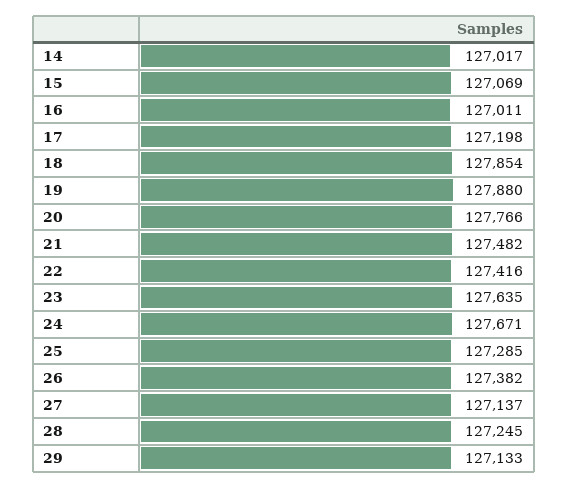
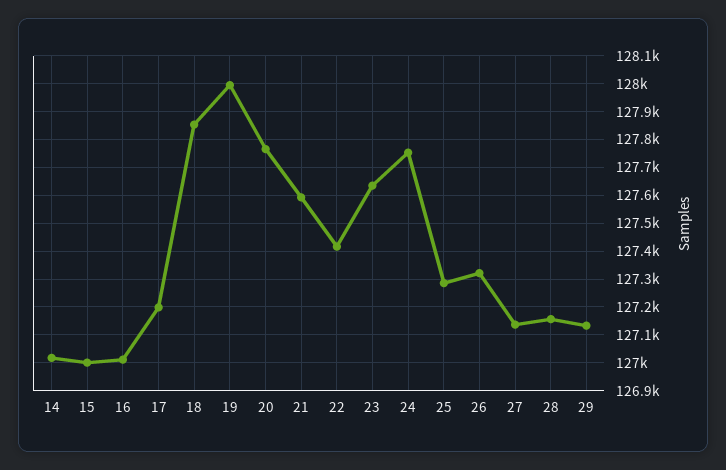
15: 127069 -> 127000
19: 127880 -> 128000
21: 127482 -> 127600
24: 127671 -> 127750
26: 127382 -> 127325
28: 127245 -> 127150

